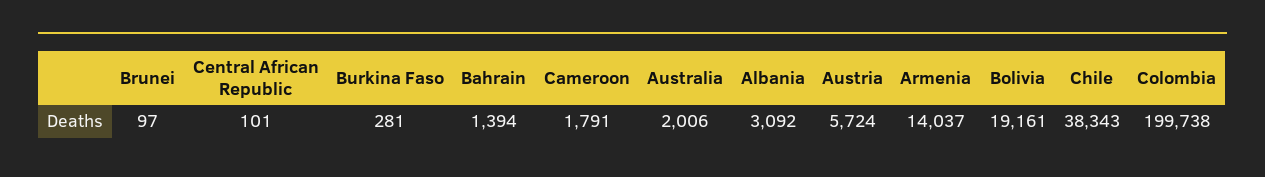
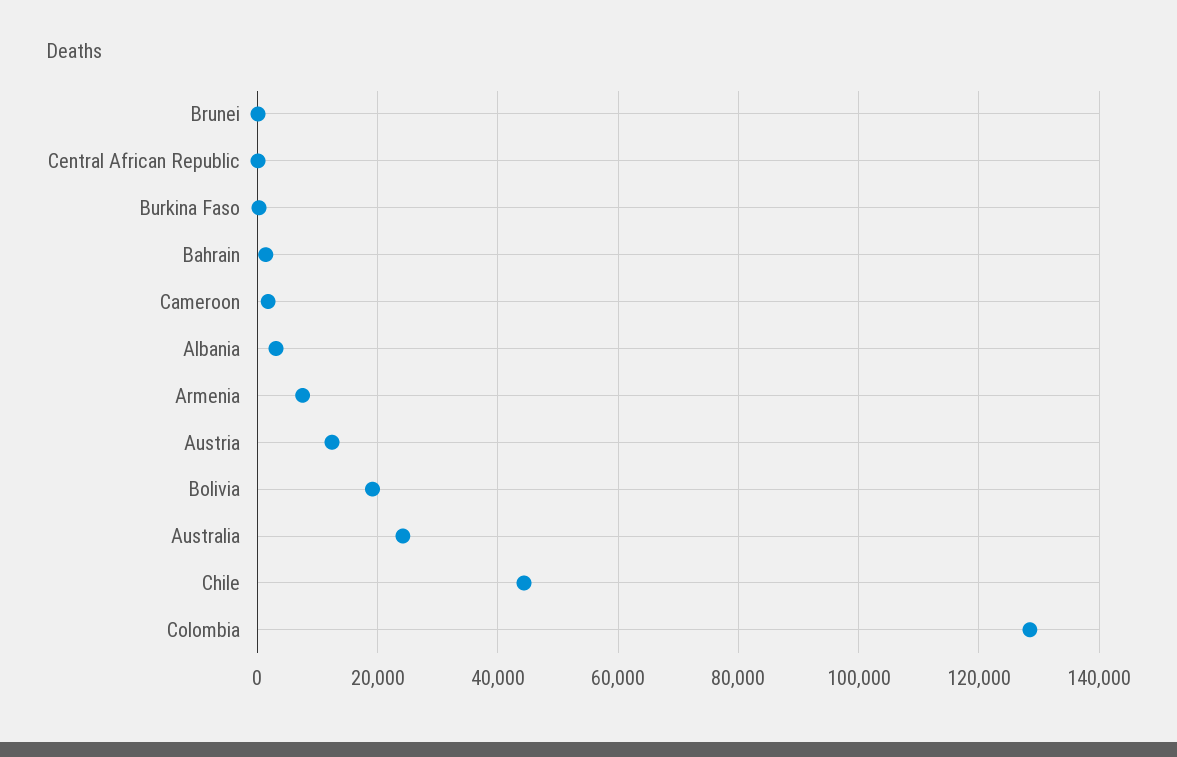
Australia: 2006 -> 24000
Austria: 5724 -> 12000
Armenia: 14037 -> 8000
Chile: 38343 -> 44000
Colombia: 199738 -> 128000

